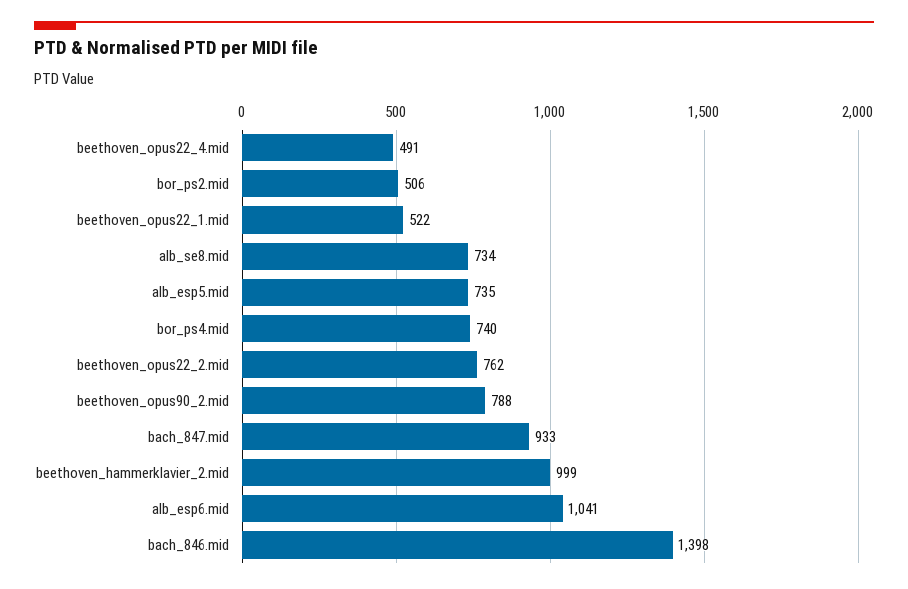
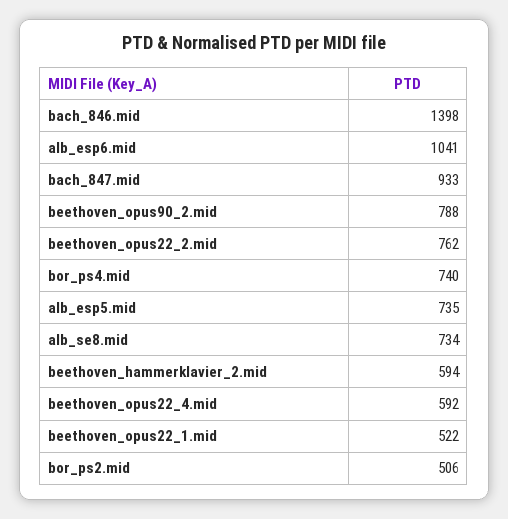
beethoven_opus22_4.mid: 491 -> 592
beethoven_hammerklavier_2.mid: 999 -> 594

